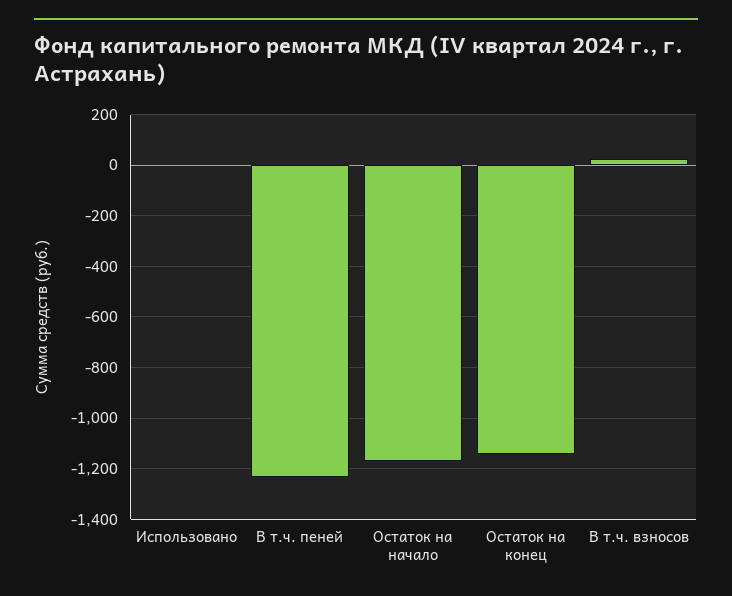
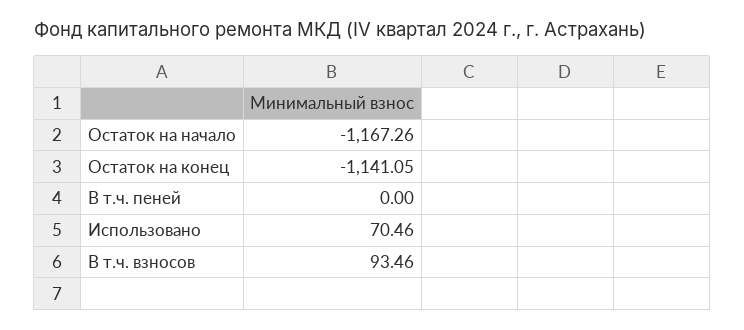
Использовано: 0 -> 70.46
В т.ч. пеней: -1225 -> 0
В т.ч. взносов: 25 -> 93.46

